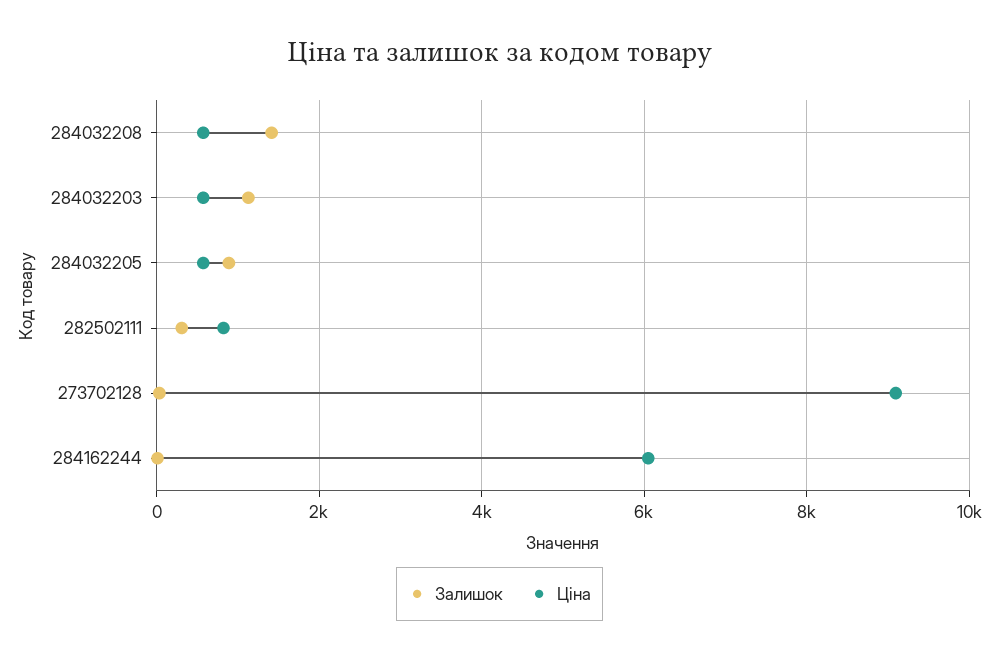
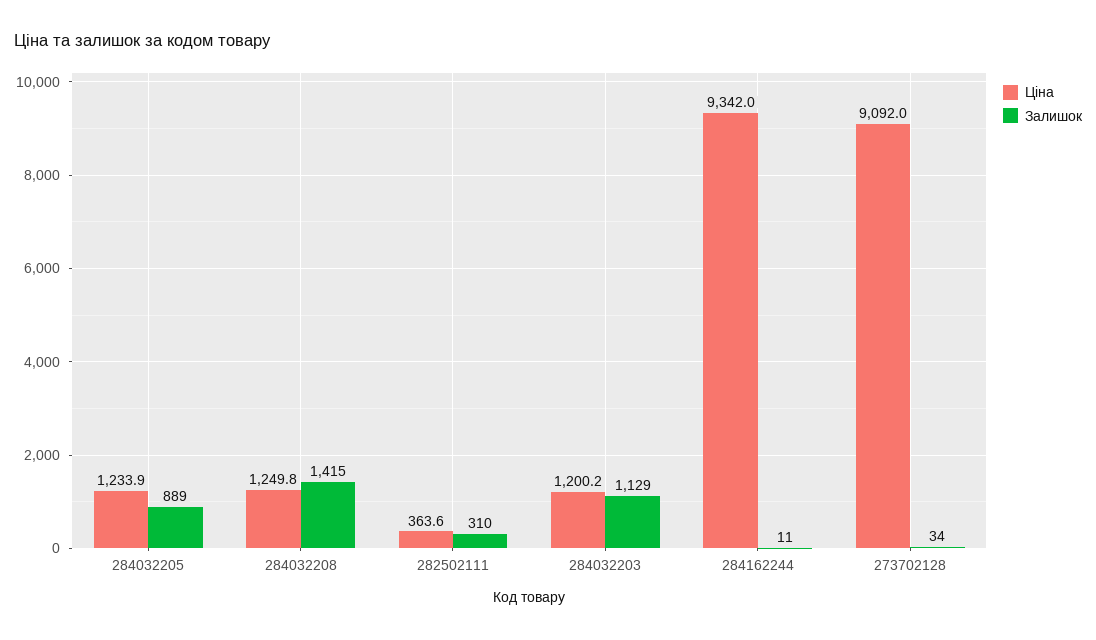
Ціна, 284032208: 600 -> 1249.8
Ціна, 284032203: 600 -> 1200.2
Ціна, 284032205: 600 -> 1233.9
Ціна, 282502111: 800 -> 363.6
Ціна, 284162244: 6000 -> 9342

